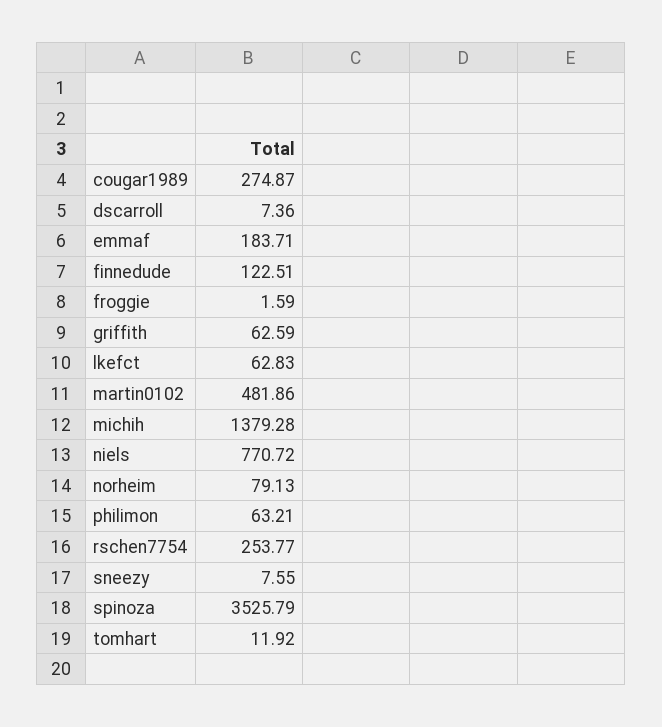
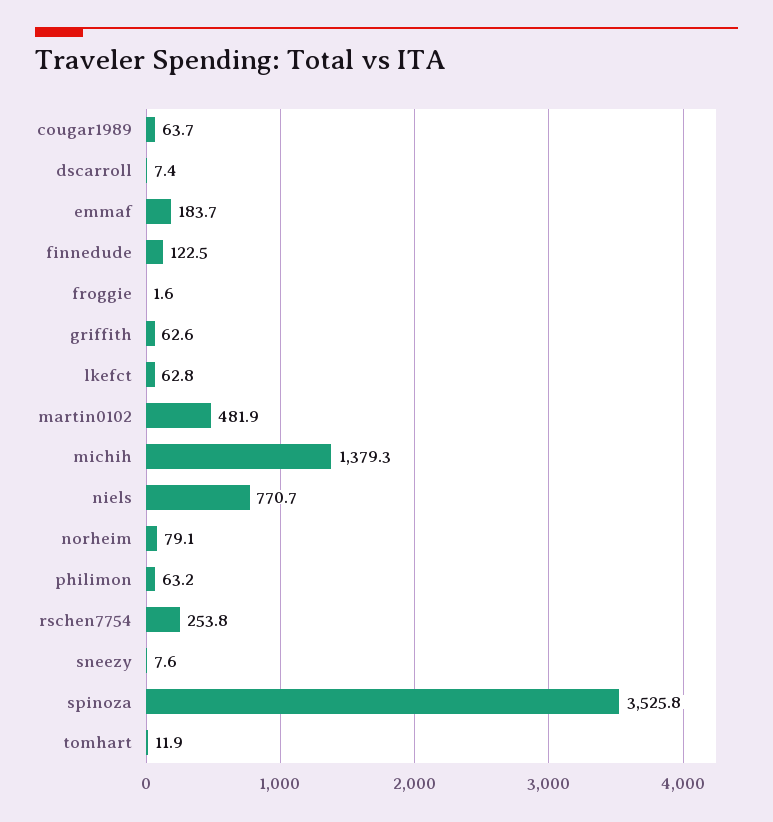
cougar1989: 274.87 -> 63.7

